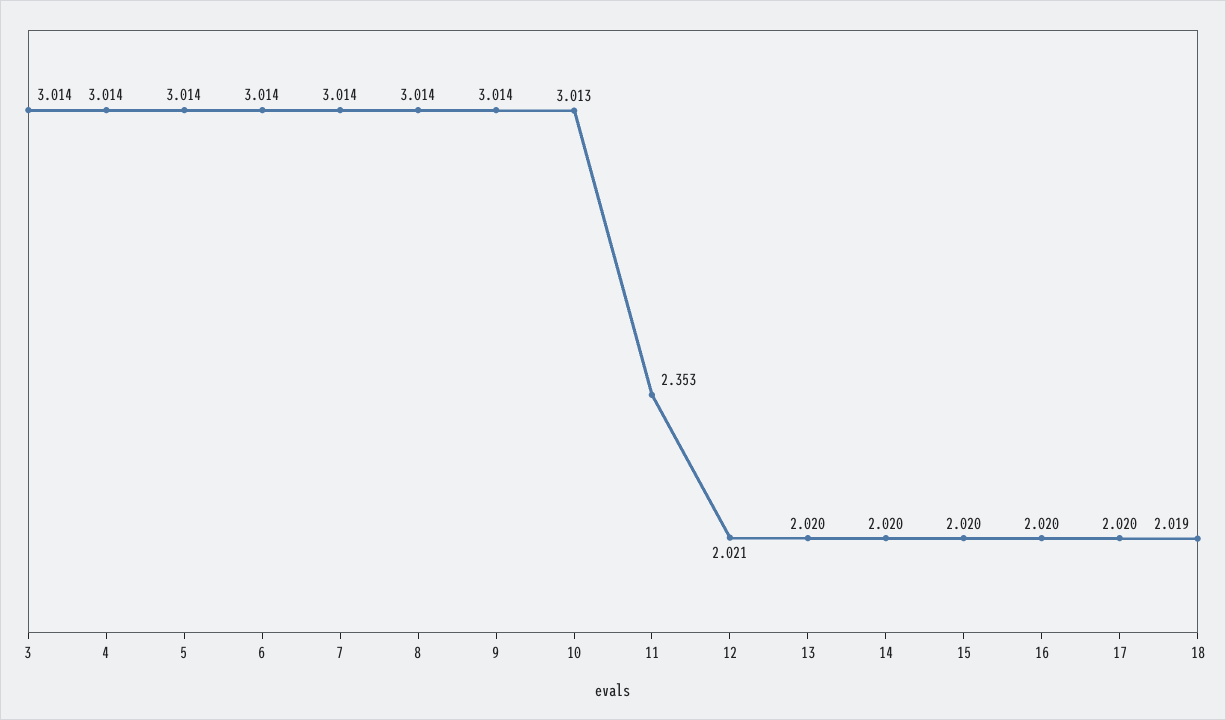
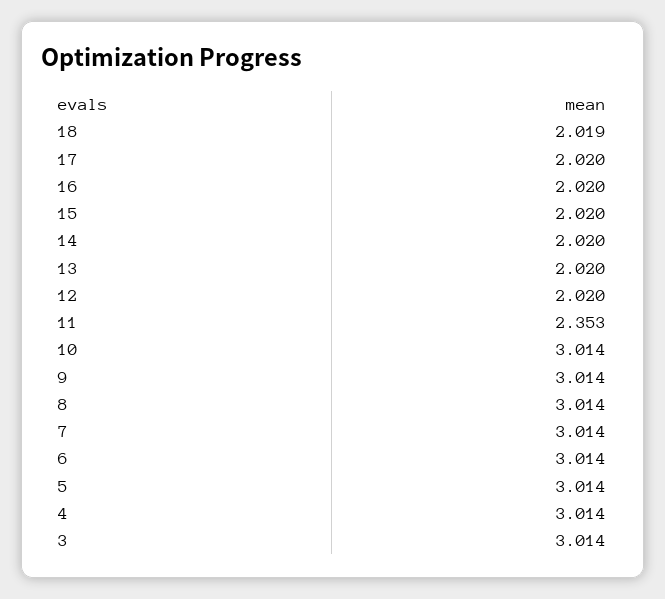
10: 3.013 -> 3.014
12: 2.021 -> 2.02

